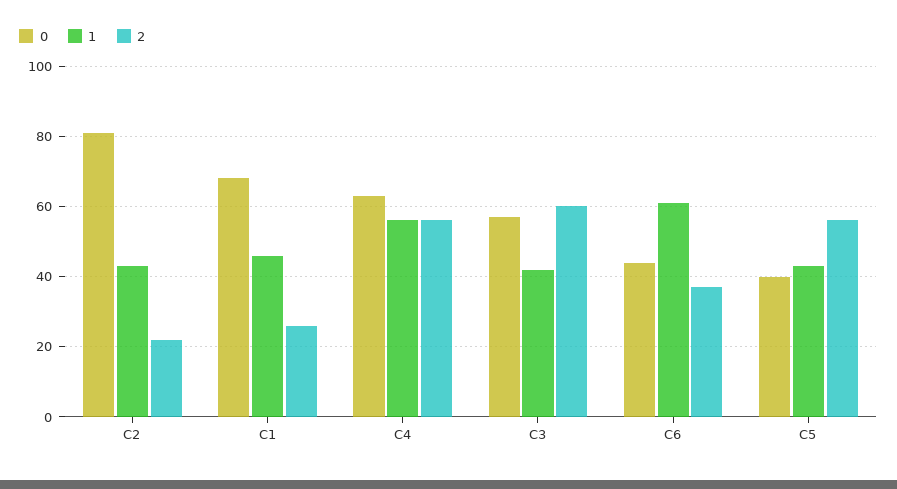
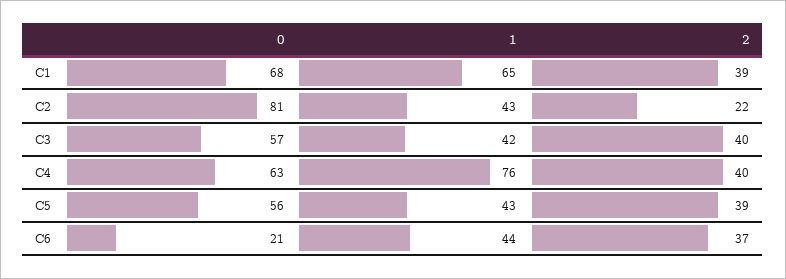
1, C1: 45 -> 65
2, C1: 25 -> 39
1, C4: 55 -> 76
2, C4: 55 -> 40
2, C3: 60 -> 40
0, C6: 45 -> 21
1, C6: 60 -> 44
0, C5: 40 -> 56
2, C5: 55 -> 39

